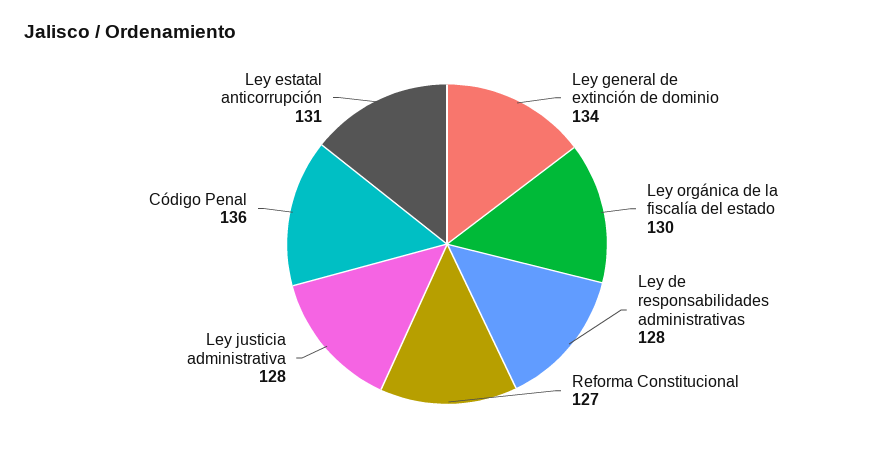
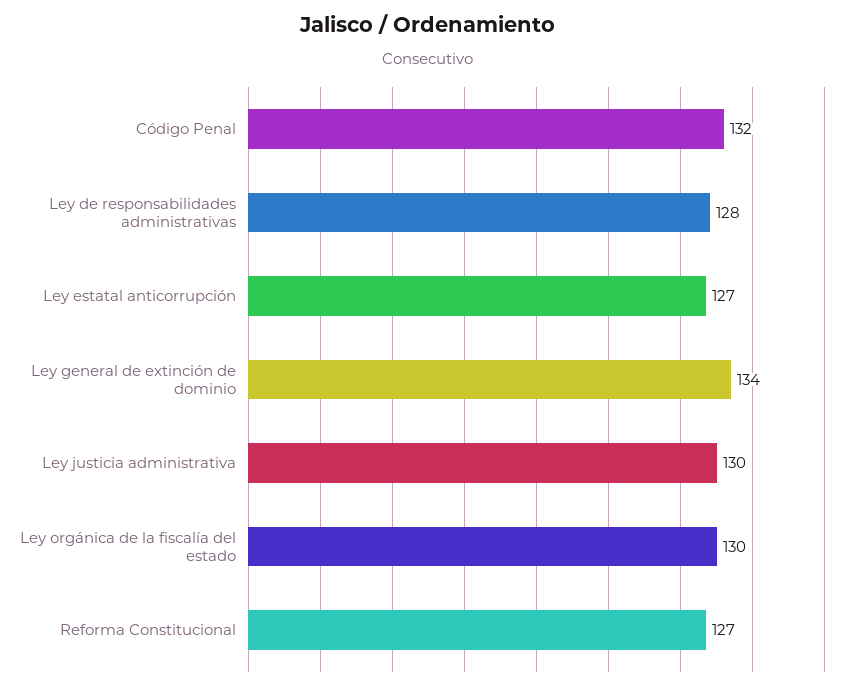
Ley justicia administrativa: 128 -> 130
Código Penal: 136 -> 132
Ley estatal anticorrupción: 131 -> 127

